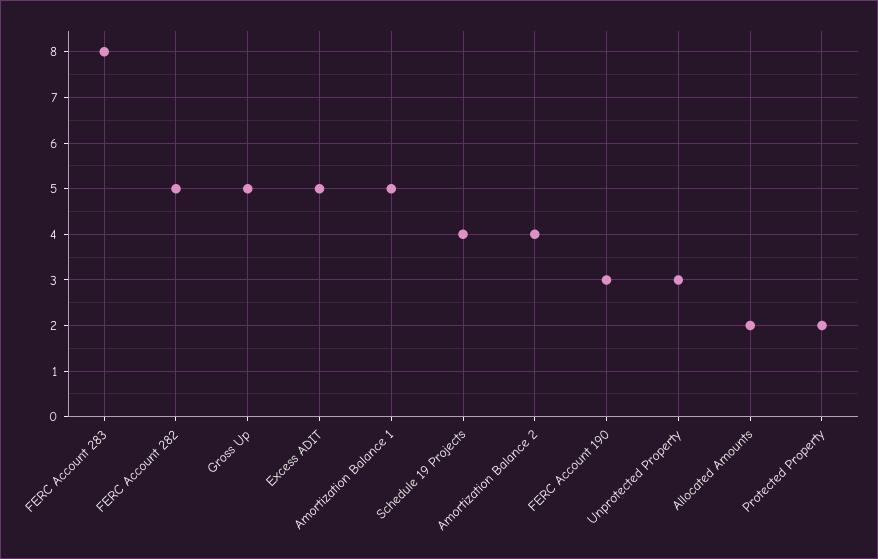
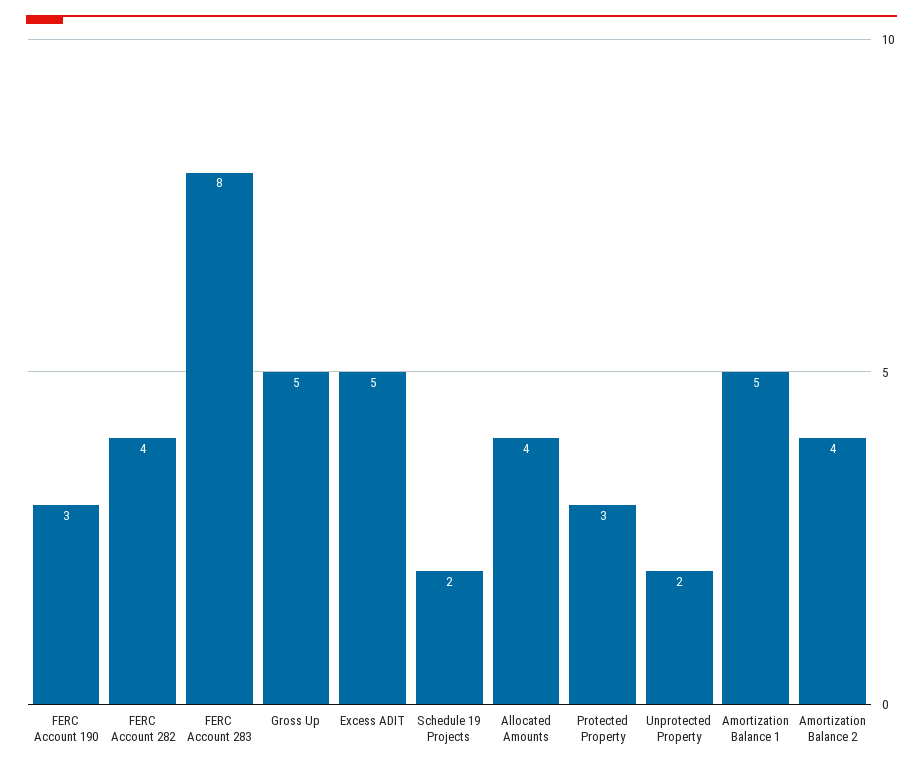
FERC Account 282: 5 -> 4
Schedule 19 Projects: 4 -> 2
Unprotected Property: 3 -> 2
Allocated Amounts: 2 -> 4
Protected Property: 2 -> 3

